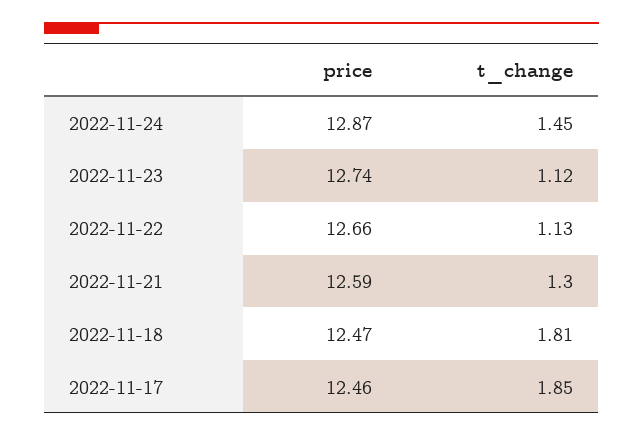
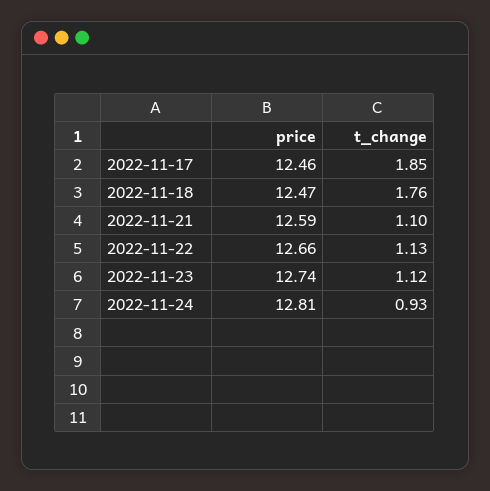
price, 2022-11-24: 12.87 -> 12.81
t_change, 2022-11-24: 1.45 -> 0.93
t_change, 2022-11-21: 1.3 -> 1.1
t_change, 2022-11-18: 1.81 -> 1.76

